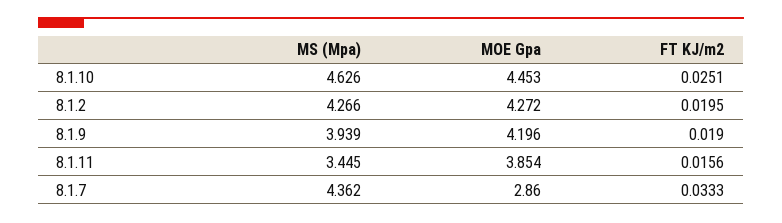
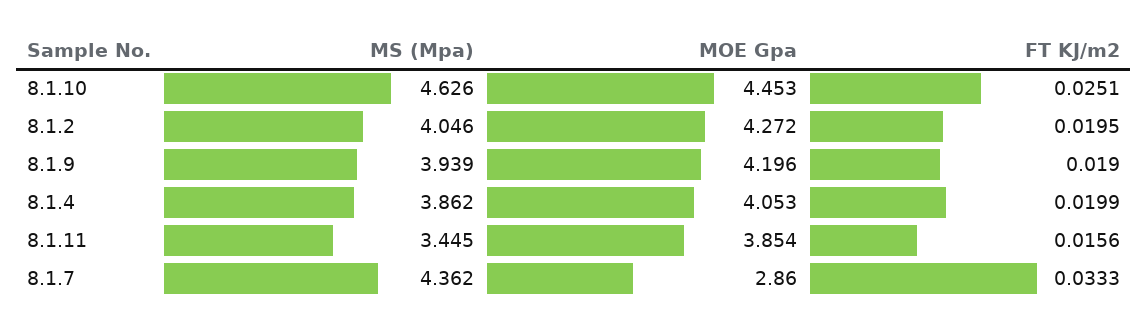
MS (Mpa), 8.1.2: 4.266 -> 4.046
MS (Mpa), 8.1.4: none -> 3.862
MOE Gpa, 8.1.4: none -> 4.053
FT KJ/m2, 8.1.4: none -> 0.0199

